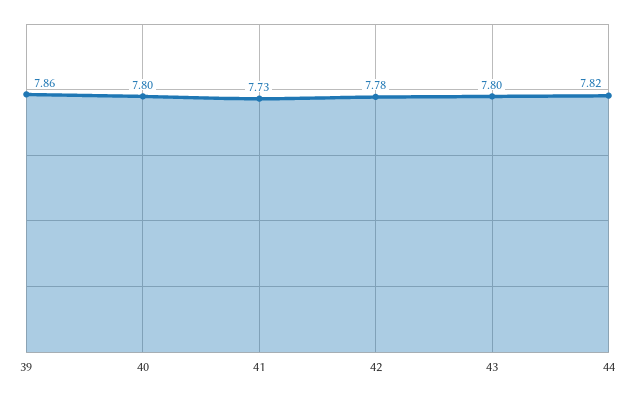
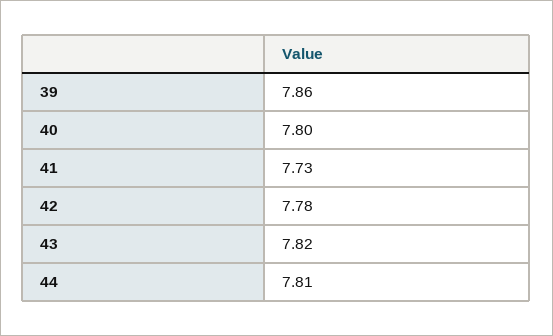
43: 7.8 -> 7.82
44: 7.82 -> 7.81

